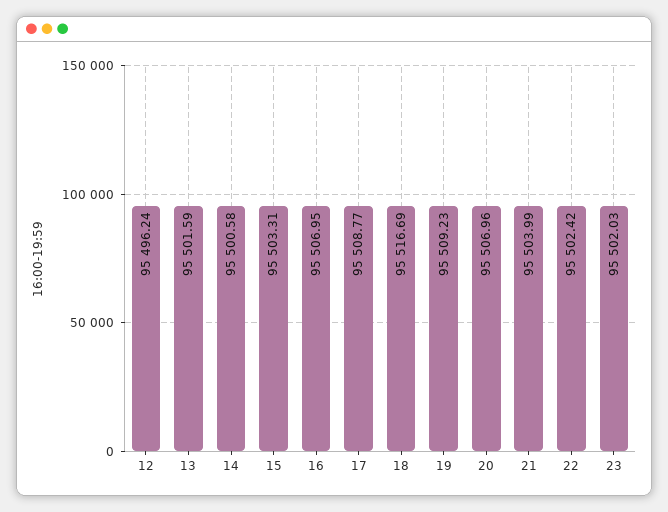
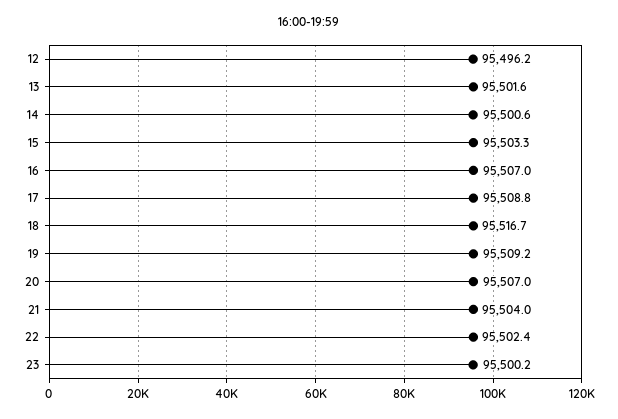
23: 95502.03 -> 95500.2

